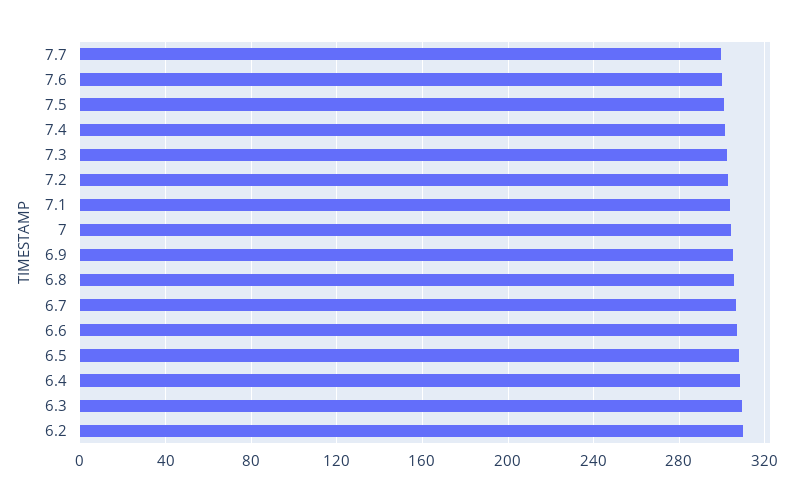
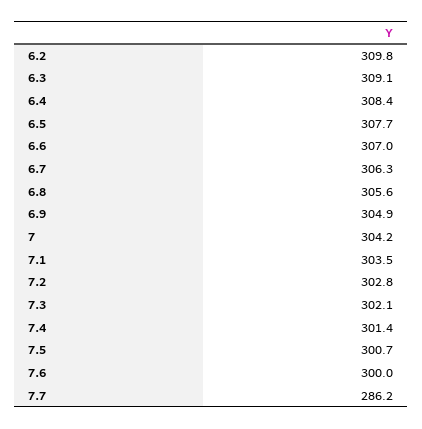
7.7: 300 -> 286.2

